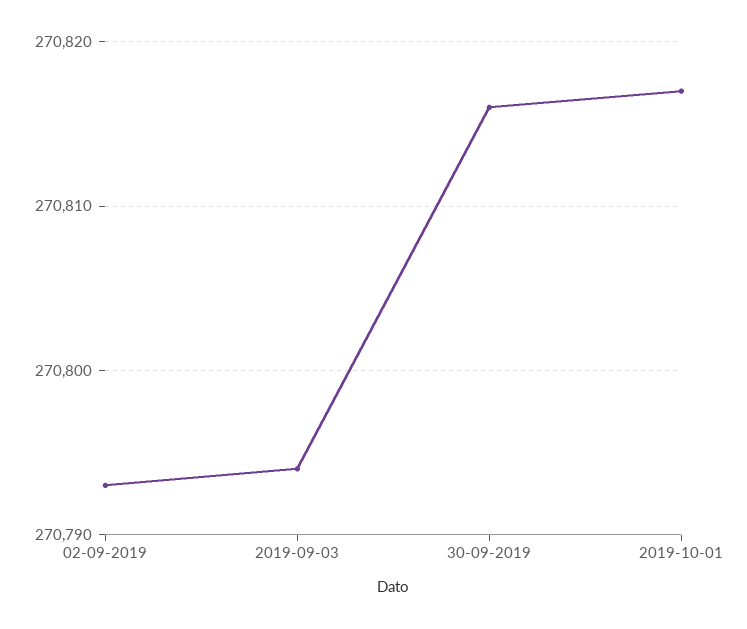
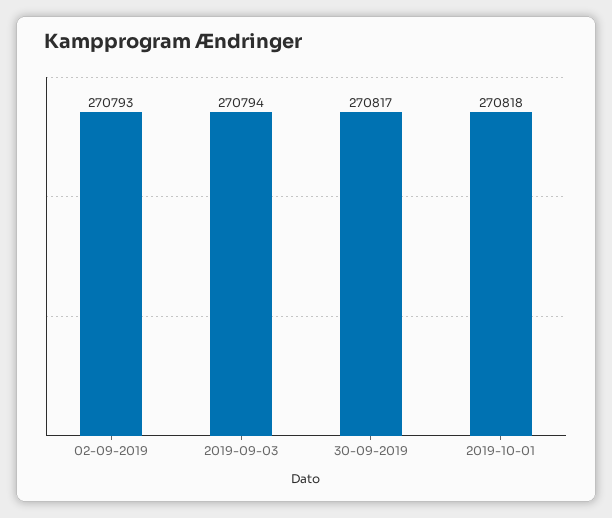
30-09-2019: 270816 -> 270817
2019-10-01: 270817 -> 270818

